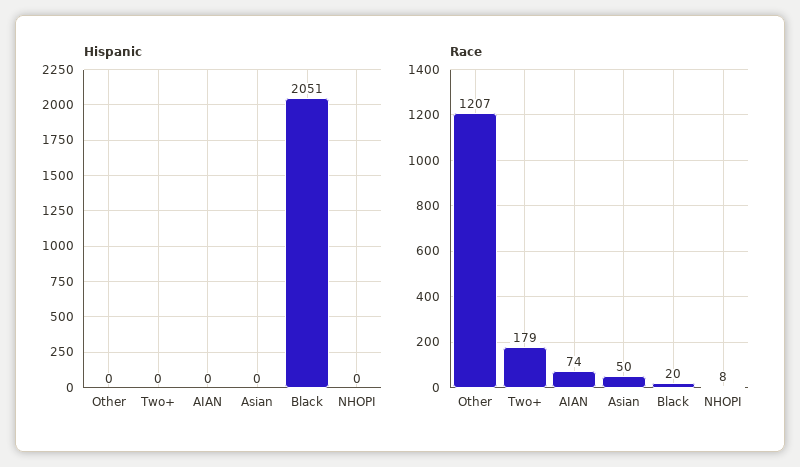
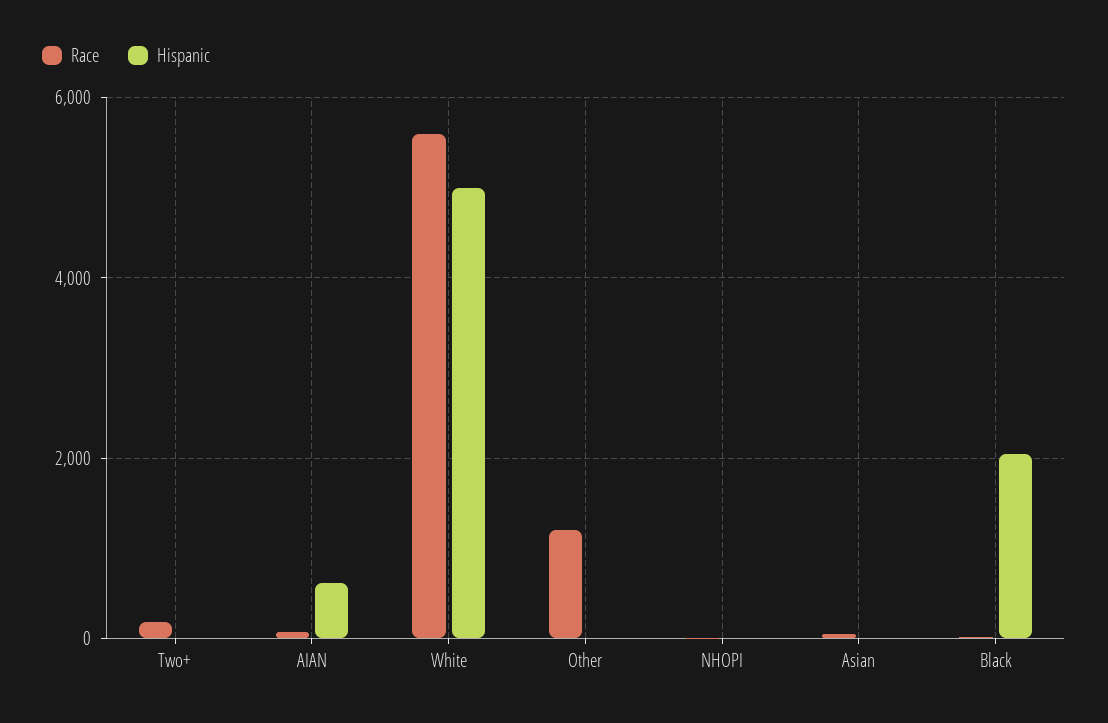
Hispanic, AIAN: 0 -> 600
Race, White: none -> 5600
Hispanic, White: none -> 5000

